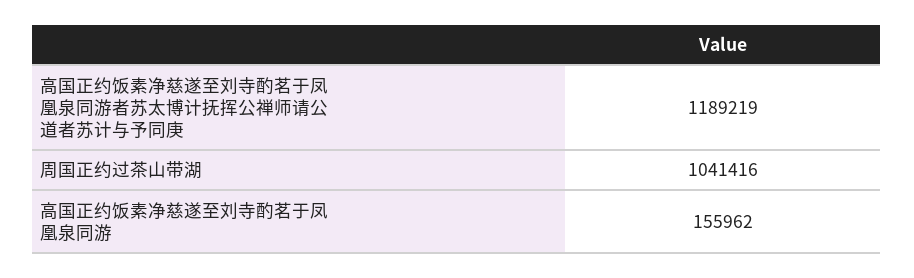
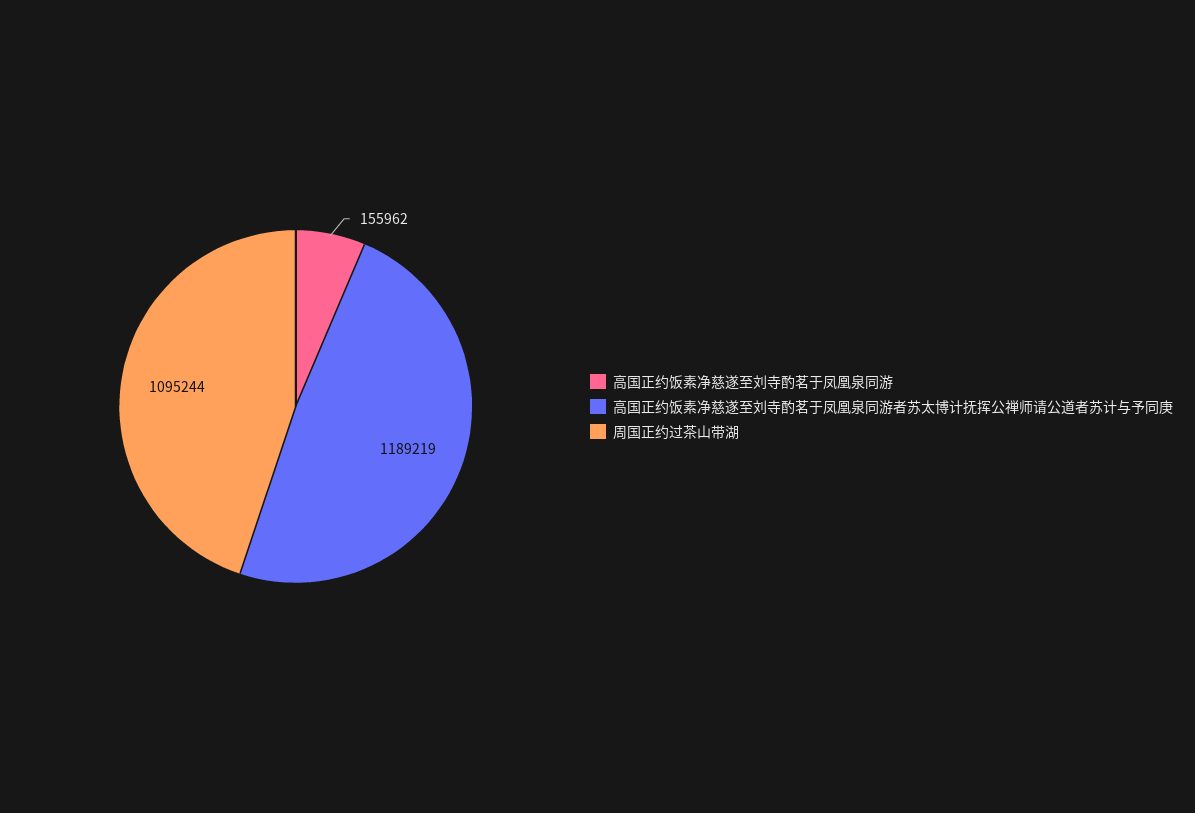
周国正约过茶山带湖: 1041416 -> 1095244

